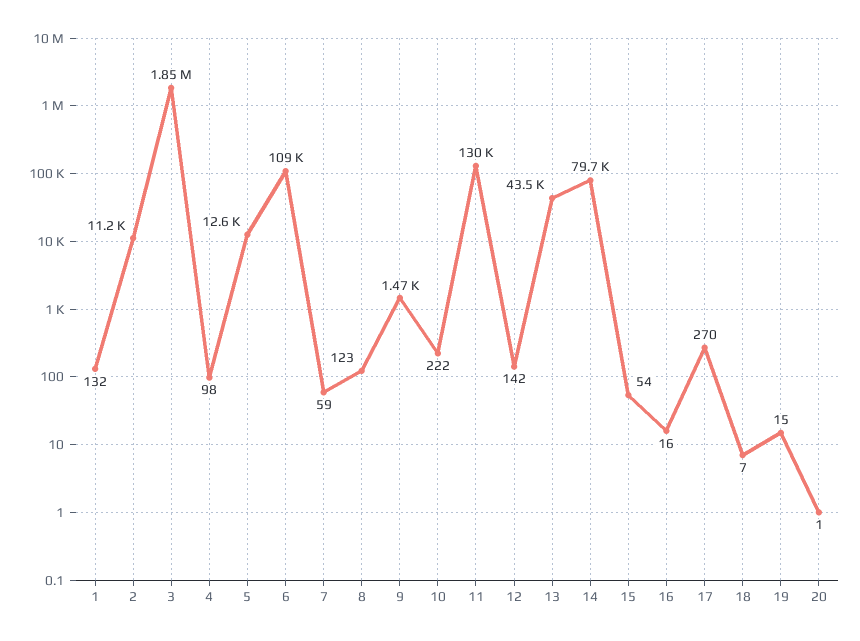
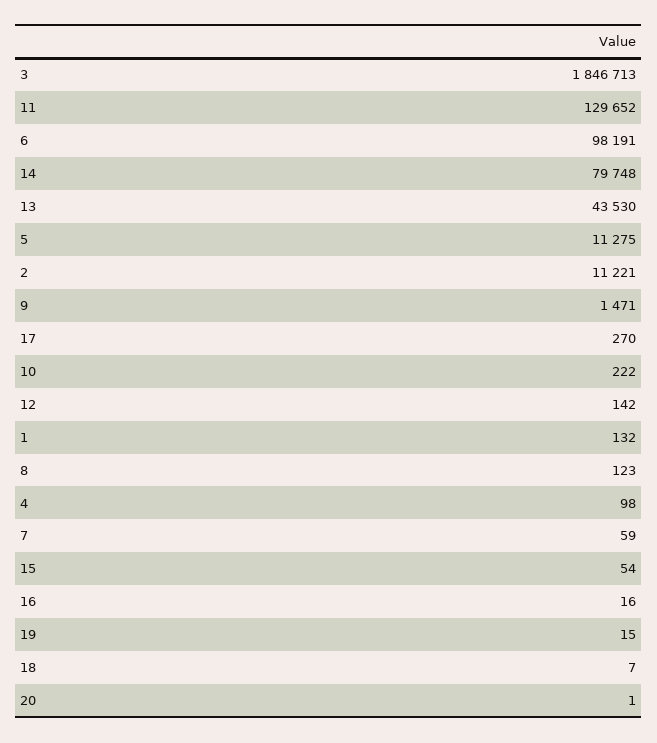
5: 12600 -> 11275
6: 109000 -> 98191

